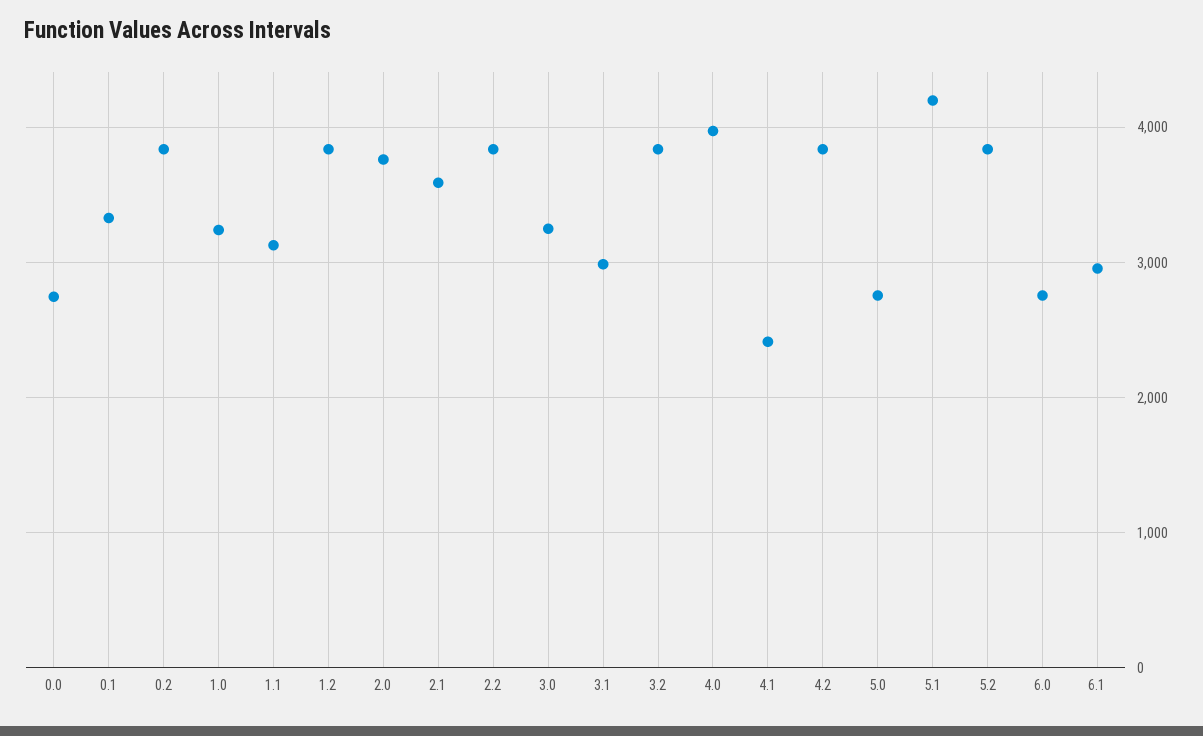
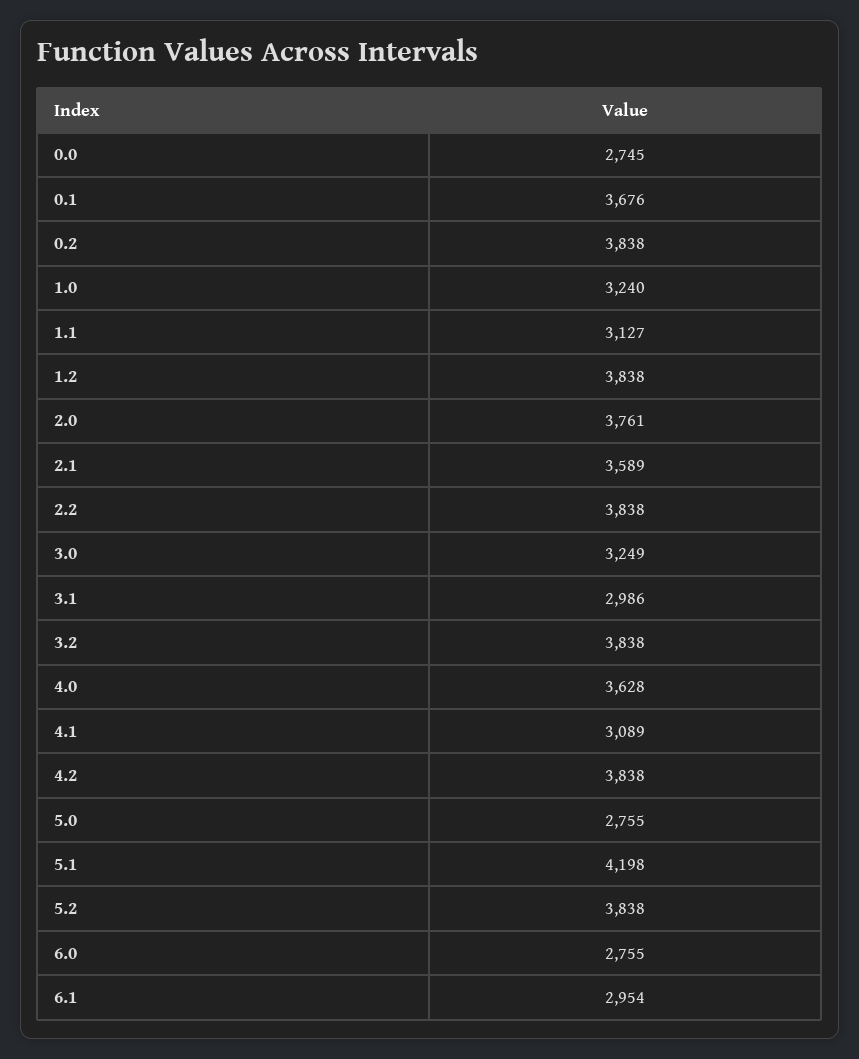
0.1: 3300 -> 3676
4.0: 4000 -> 3628
4.1: 2400 -> 3089

